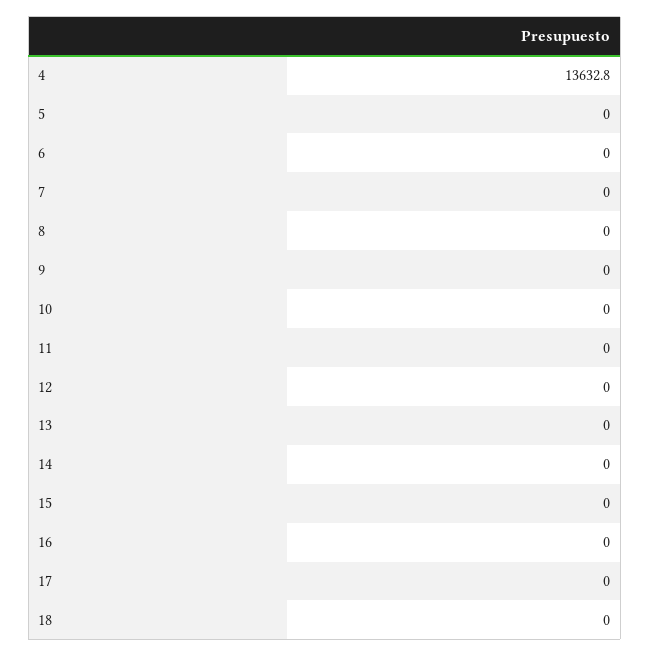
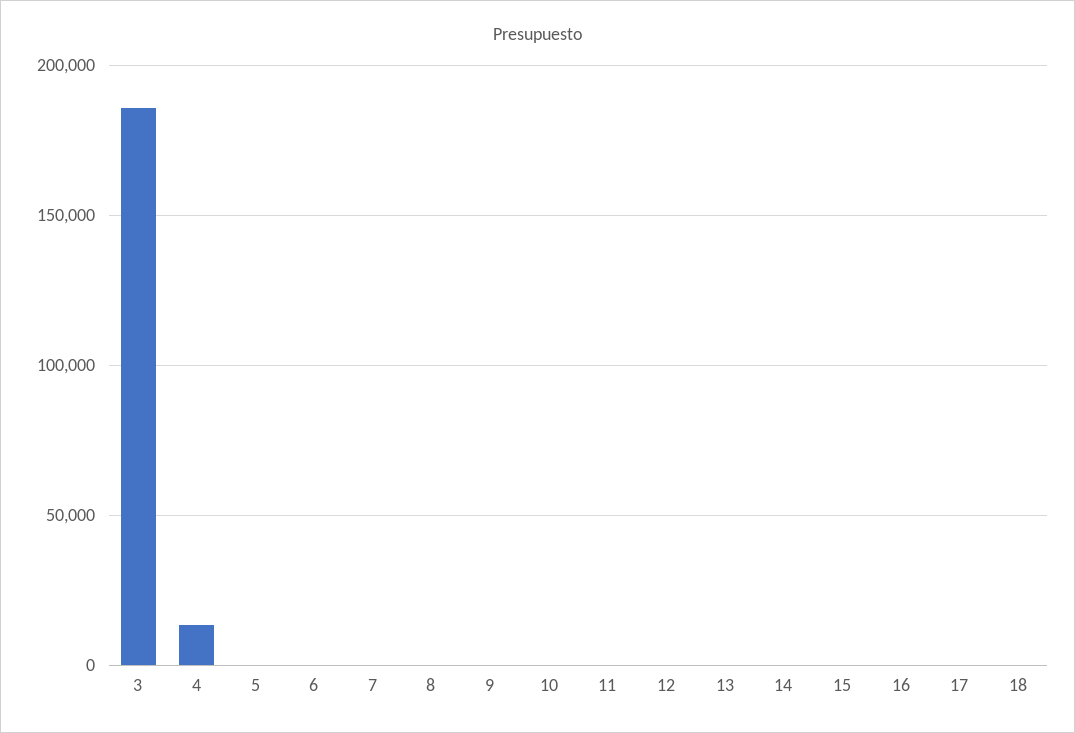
3: none -> 185000

